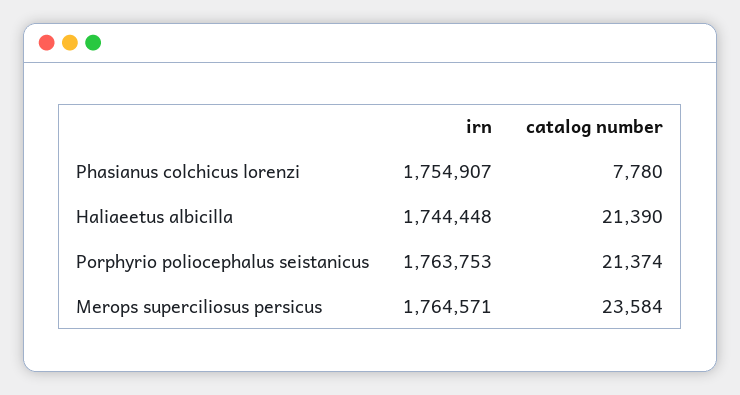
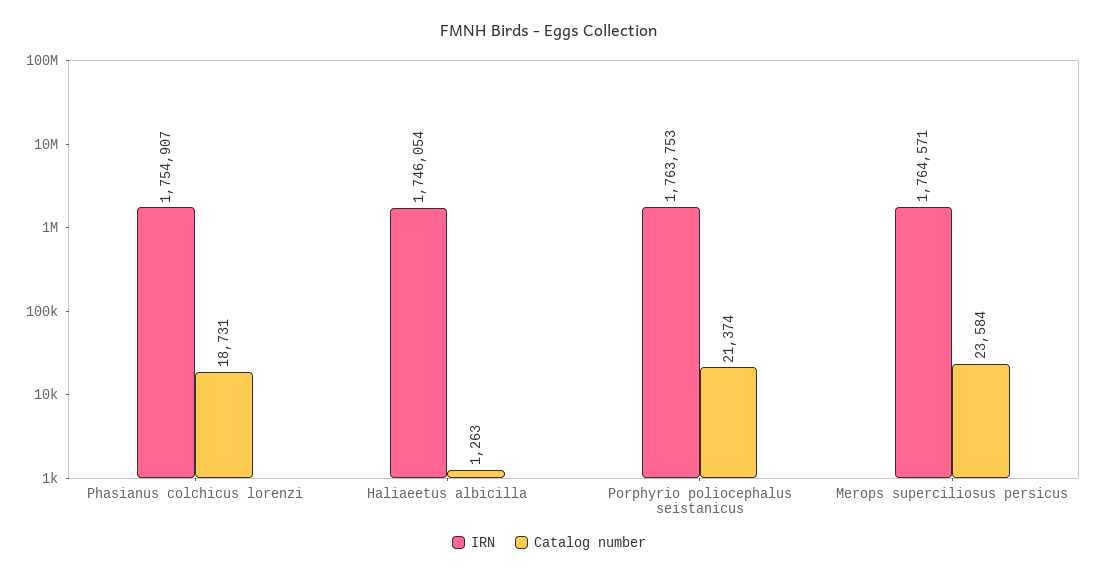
catalog number, Phasianus colchicus lorenzi: 7780 -> 18731
irn, Haliaeetus albicilla: 1744448 -> 1746054
catalog number, Haliaeetus albicilla: 21390 -> 1263

